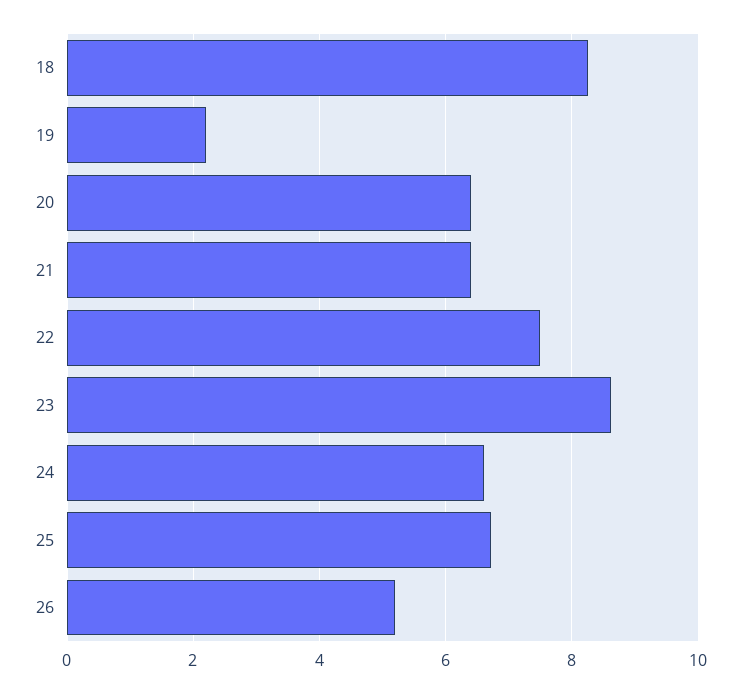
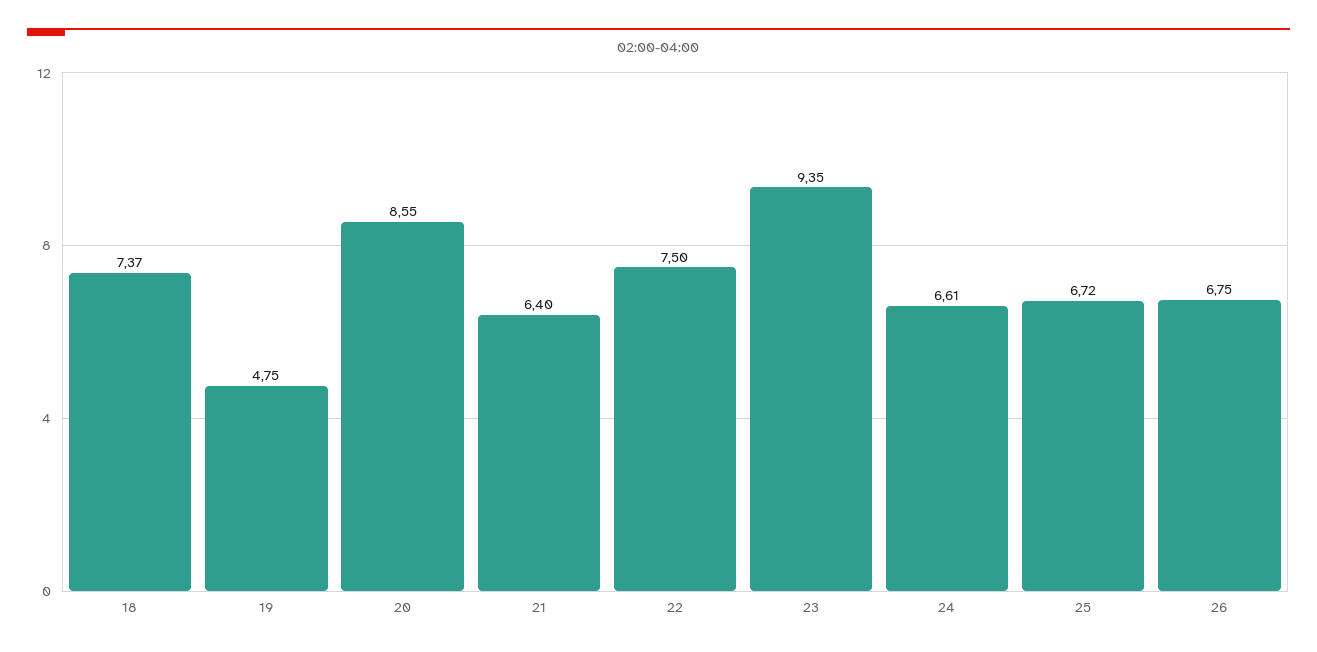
18: 8.2 -> 7.37
19: 2.2 -> 4.75
20: 6.4 -> 8.55
23: 8.6 -> 9.35
26: 5.2 -> 6.75

